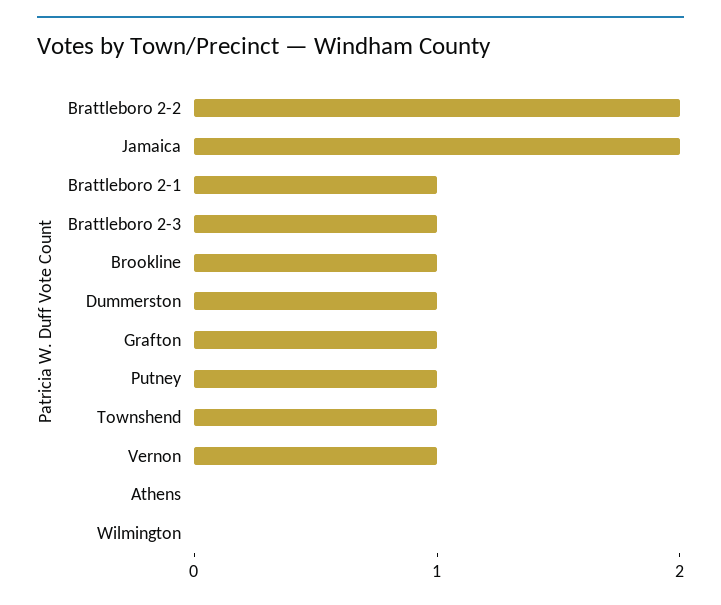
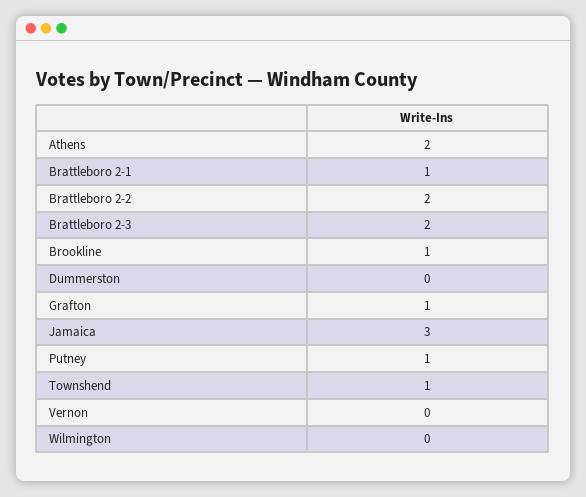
Jamaica: 2 -> 3
Brattleboro 2-3: 1 -> 2
Dummerston: 1 -> 0
Vernon: 1 -> 0
Athens: 0 -> 2

